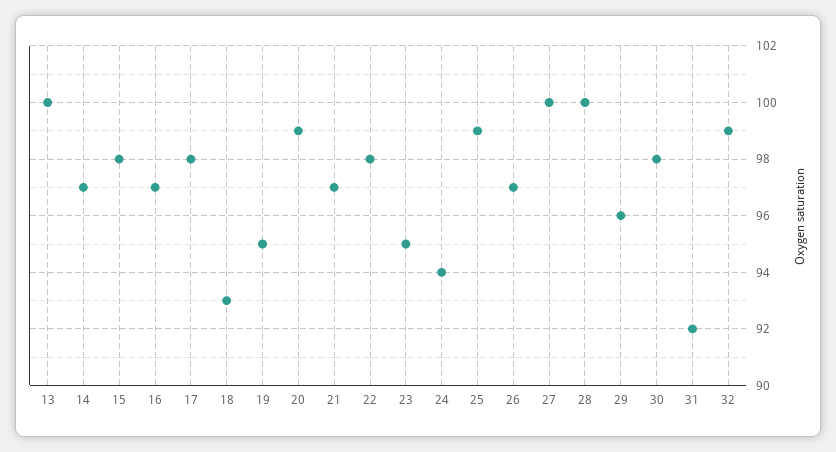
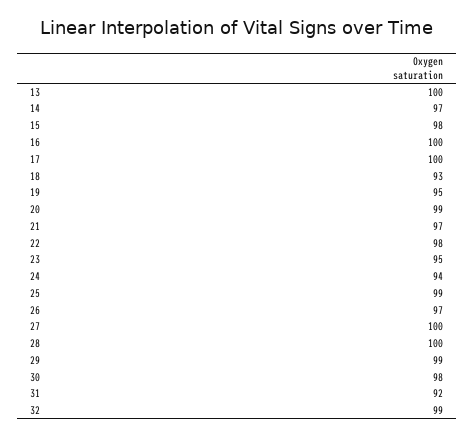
16: 97 -> 100
17: 98 -> 100
29: 96 -> 99

